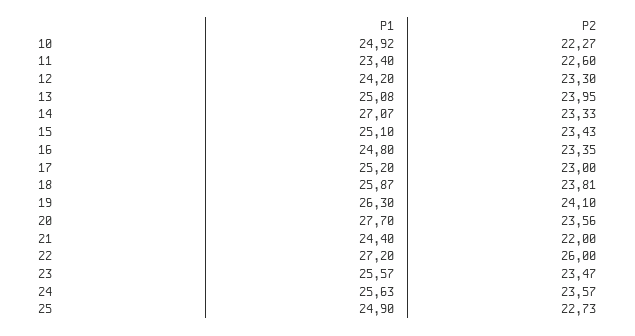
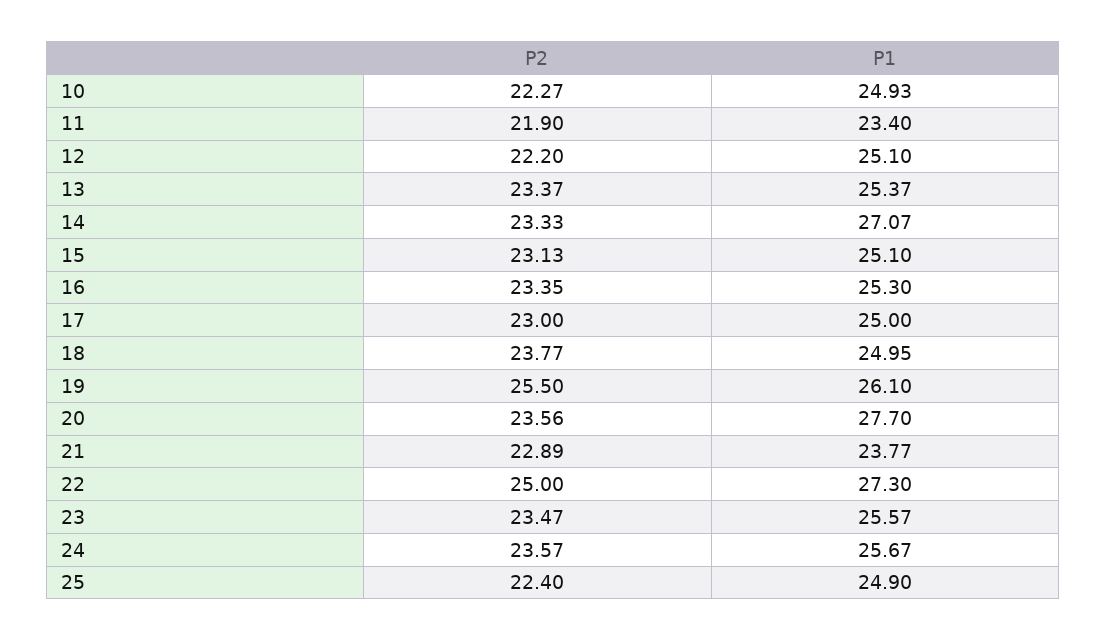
P1, 10: 24.92 -> 24.93
P2, 11: 22.6 -> 21.9
P1, 12: 24.2 -> 25.1
P2, 12: 23.3 -> 22.2
P1, 13: 25.08 -> 25.37
P2, 13: 23.95 -> 23.37
P2, 15: 23.43 -> 23.13
P1, 16: 24.8 -> 25.3
P1, 17: 25.2 -> 25
P1, 18: 25.87 -> 24.95
P2, 18: 23.81 -> 23.77
P1, 19: 26.3 -> 26.1
P2, 19: 24.1 -> 25.5
P1, 21: 24.4 -> 23.77
P2, 21: 22 -> 22.89
P1, 22: 27.2 -> 27.3
P2, 22: 26 -> 25
P1, 24: 25.63 -> 25.67
P2, 25: 22.73 -> 22.4

